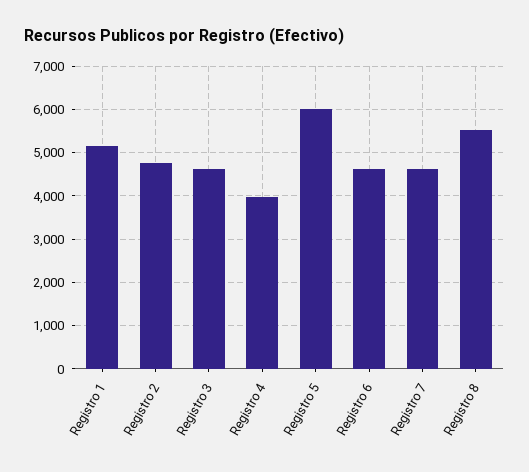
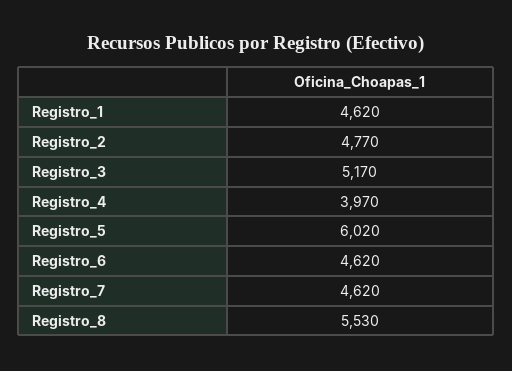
Registro 1: 5200 -> 4620
Registro 3: 4600 -> 5170

